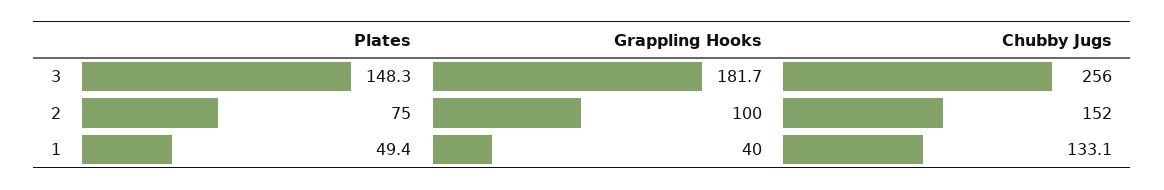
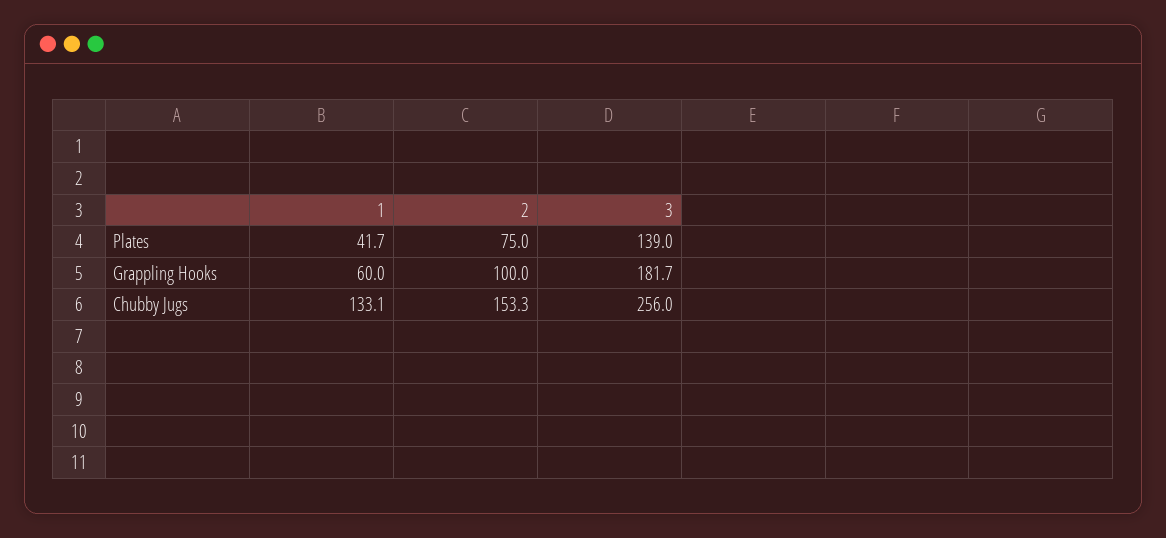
Plates, 3: 148.3 -> 139
Chubby Jugs, 2: 152 -> 153.3
Plates, 1: 49.4 -> 41.7
Grappling Hooks, 1: 40 -> 60

